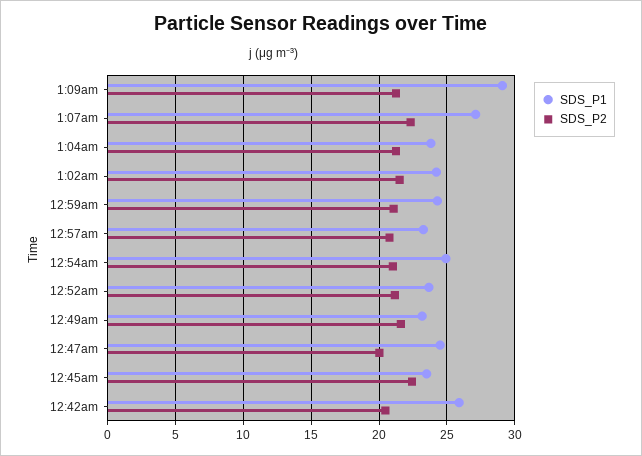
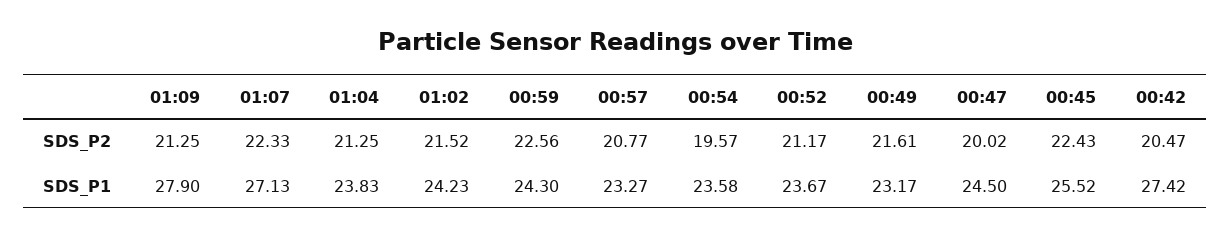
SDS_P1, 1:09am: 29 -> 27.9
SDS_P2, 12:59am: 21 -> 22.56
SDS_P1, 12:54am: 25 -> 23.58
SDS_P2, 12:54am: 21 -> 19.57
SDS_P1, 12:45am: 23.5 -> 25.52
SDS_P1, 12:42am: 26 -> 27.42

